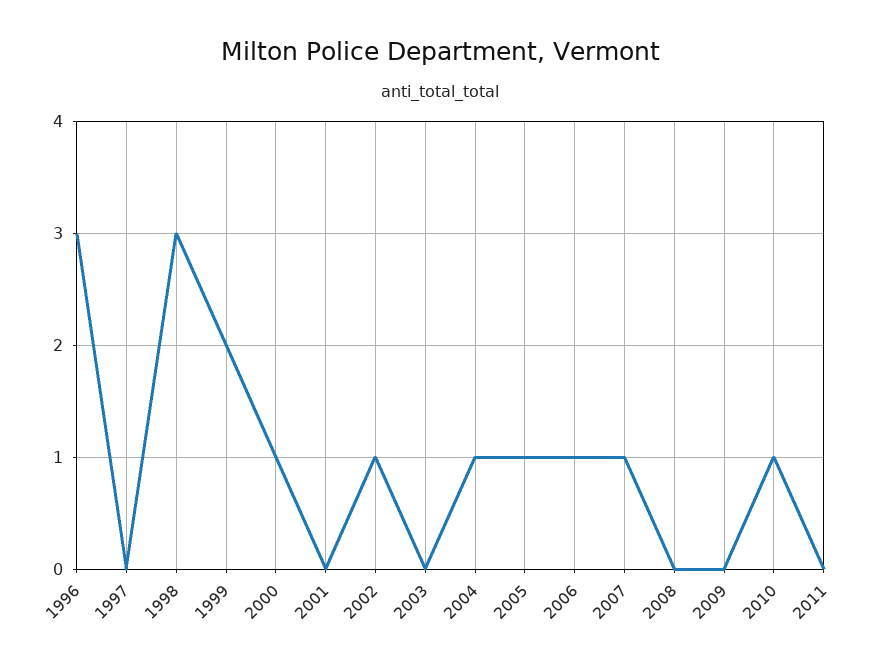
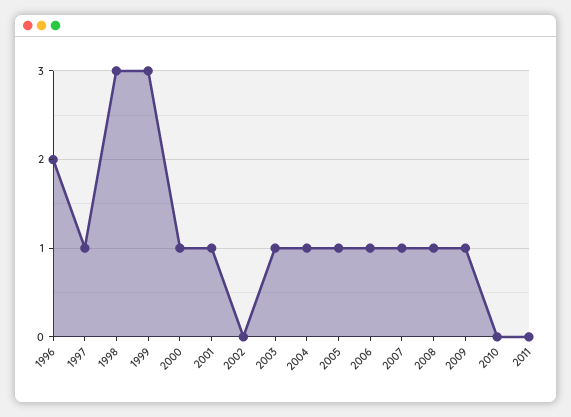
1996: 3 -> 2
1997: 0 -> 1
1999: 2 -> 3
2001: 0 -> 1
2002: 1 -> 0
2003: 0 -> 1
2008: 0 -> 1
2009: 0 -> 1
2010: 1 -> 0

